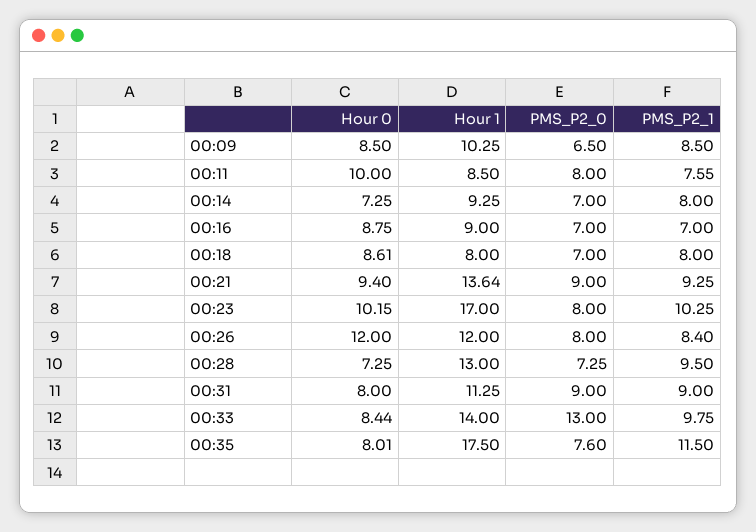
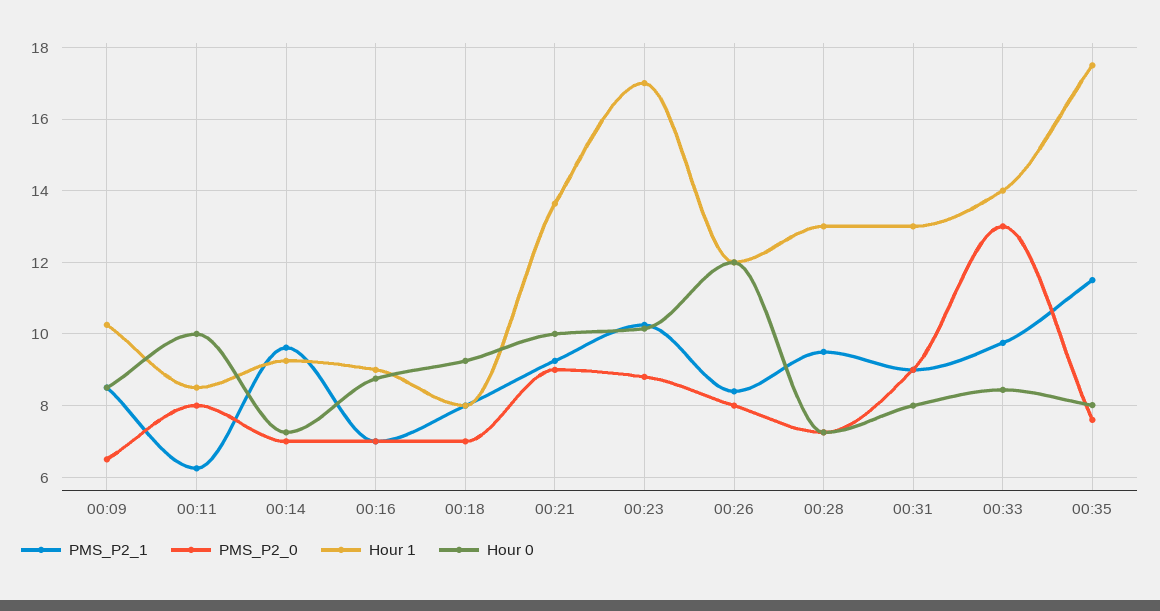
PMS_P2_1, 00:11: 7.55 -> 6.2
PMS_P2_1, 00:14: 8 -> 9.6
Hour 0, 00:18: 8.61 -> 9.2
Hour 0, 00:21: 9.4 -> 10
PMS_P2_0, 00:23: 8 -> 8.8
Hour 1, 00:31: 11.25 -> 13

